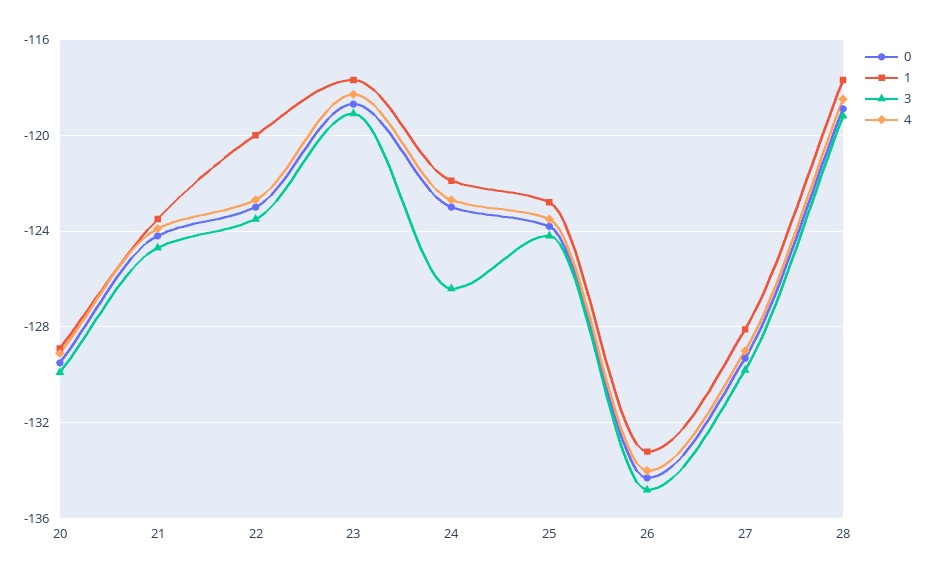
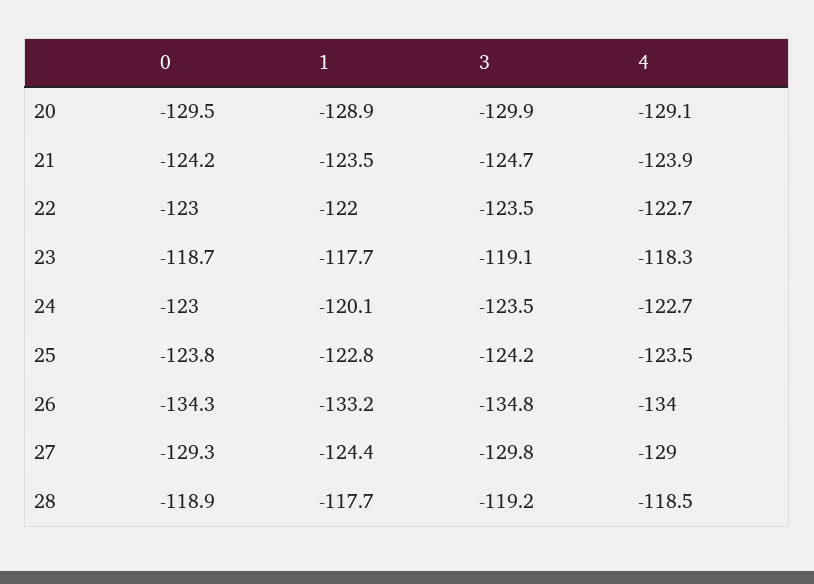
1, 22: -120 -> -122
1, 24: -122 -> -120.1
3, 24: -126.5 -> -123.5
1, 27: -128 -> -124.4

